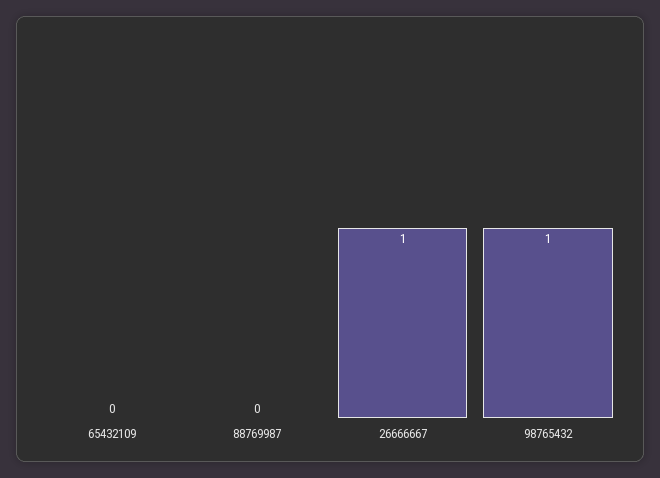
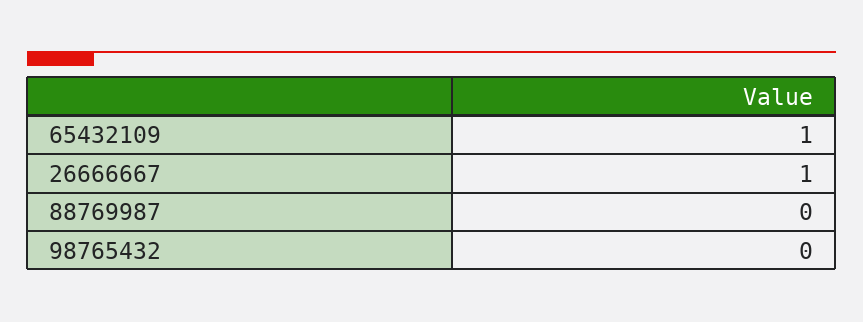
65432109: 0 -> 1
98765432: 1 -> 0

